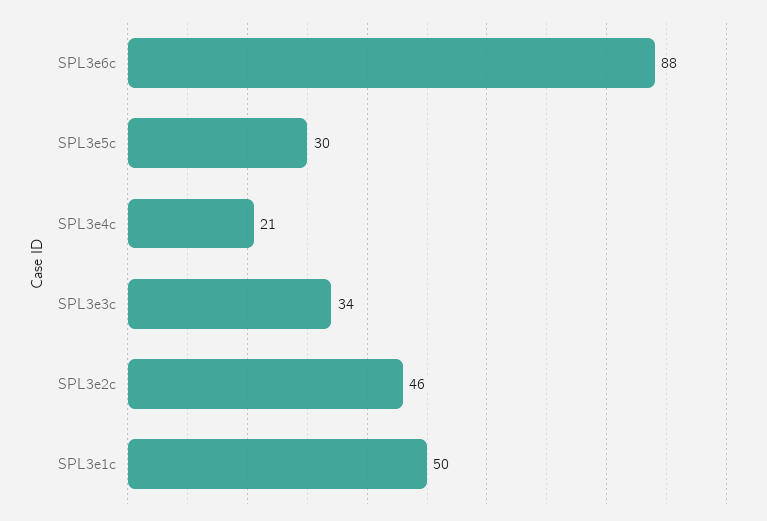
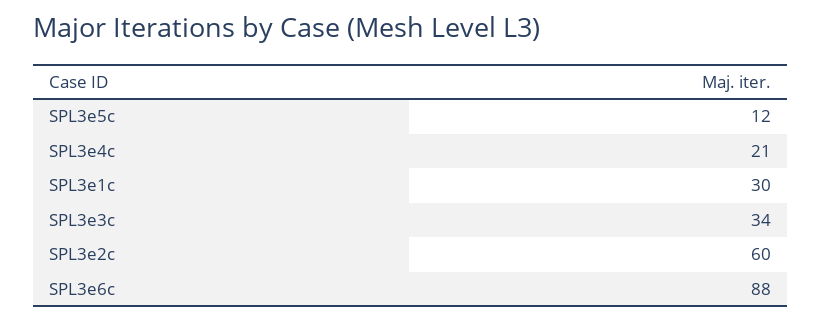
SPL3e5c: 30 -> 12
SPL3e2c: 46 -> 60
SPL3e1c: 50 -> 30

